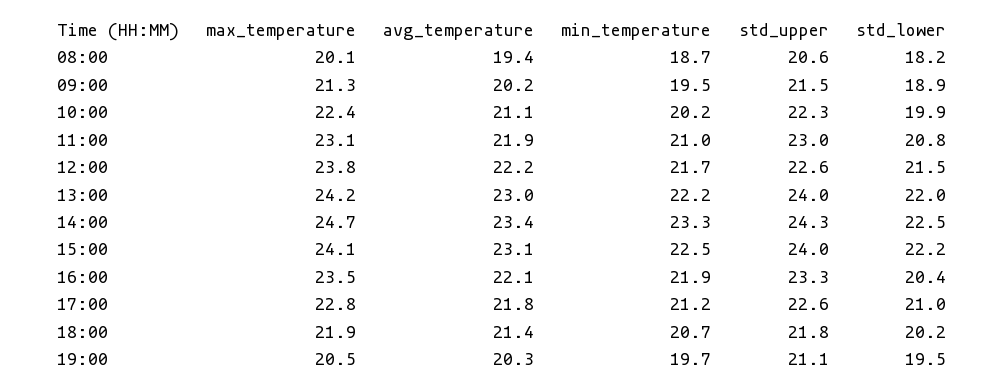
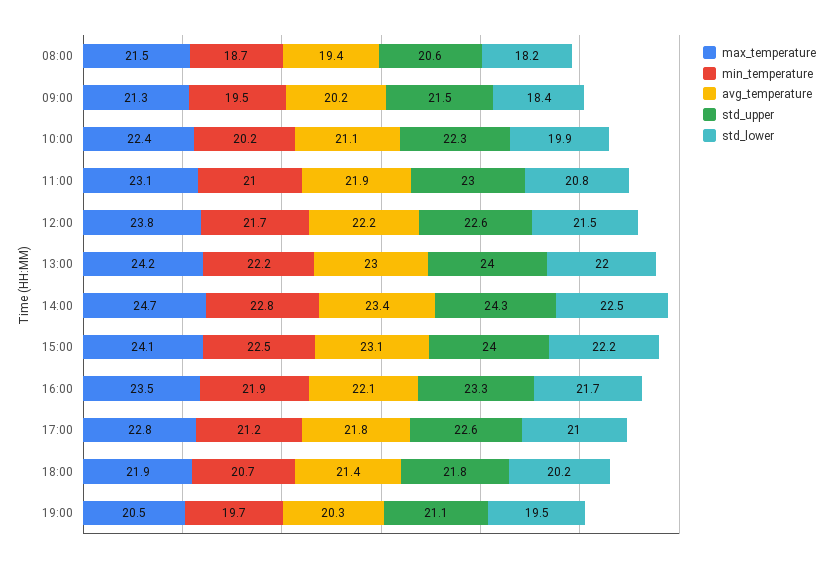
max_temperature, 08:00: 20.1 -> 21.5
std_lower, 09:00: 18.9 -> 18.4
min_temperature, 14:00: 23.3 -> 22.8
std_lower, 16:00: 20.4 -> 21.7

